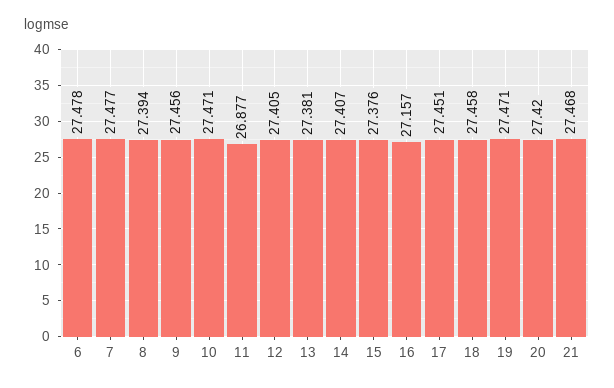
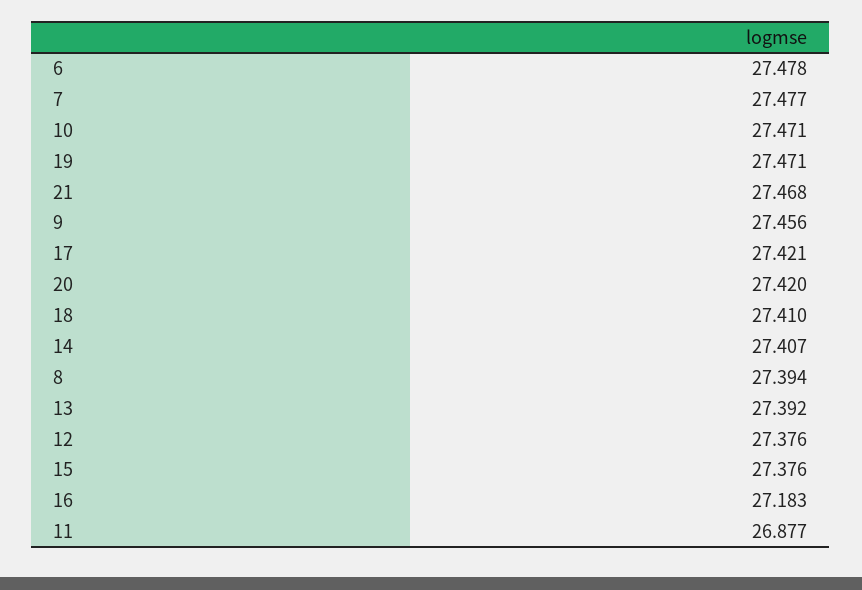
12: 27.405 -> 27.376
13: 27.381 -> 27.392
16: 27.157 -> 27.183
17: 27.451 -> 27.421
18: 27.458 -> 27.41

